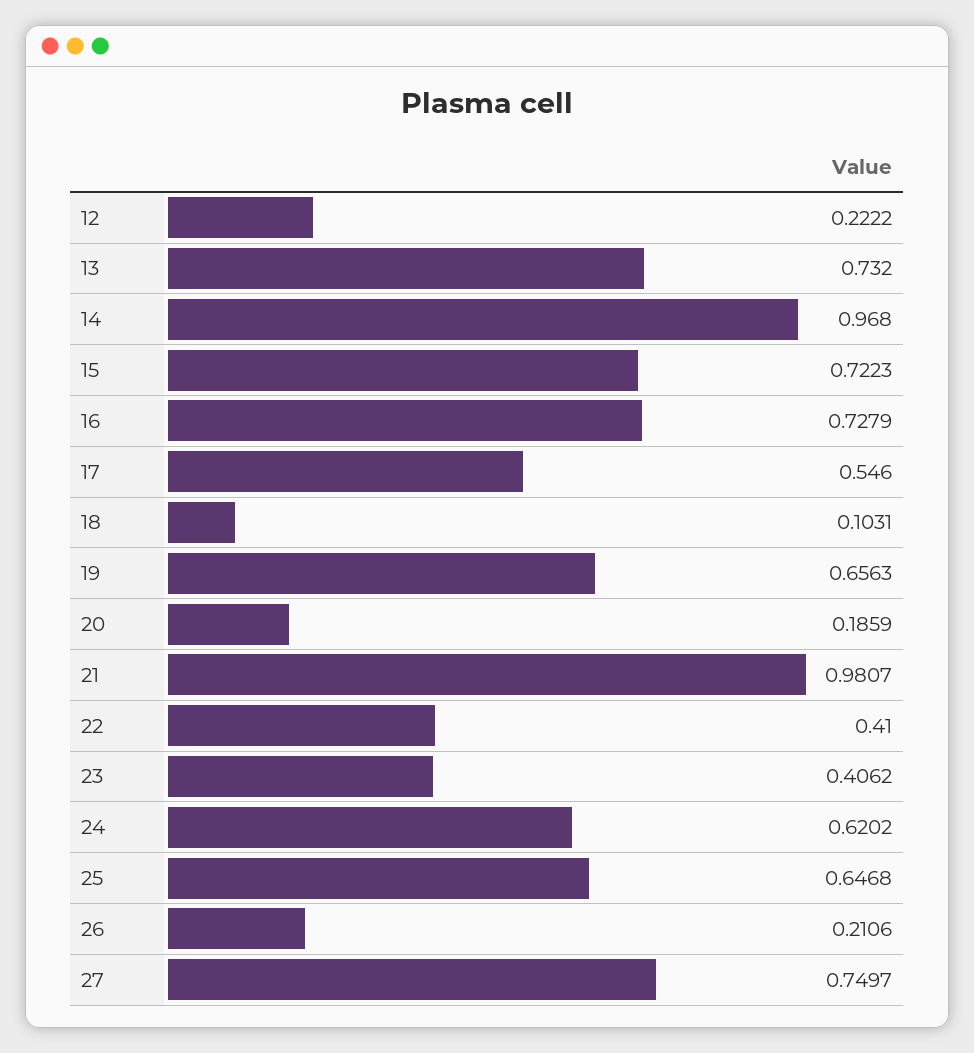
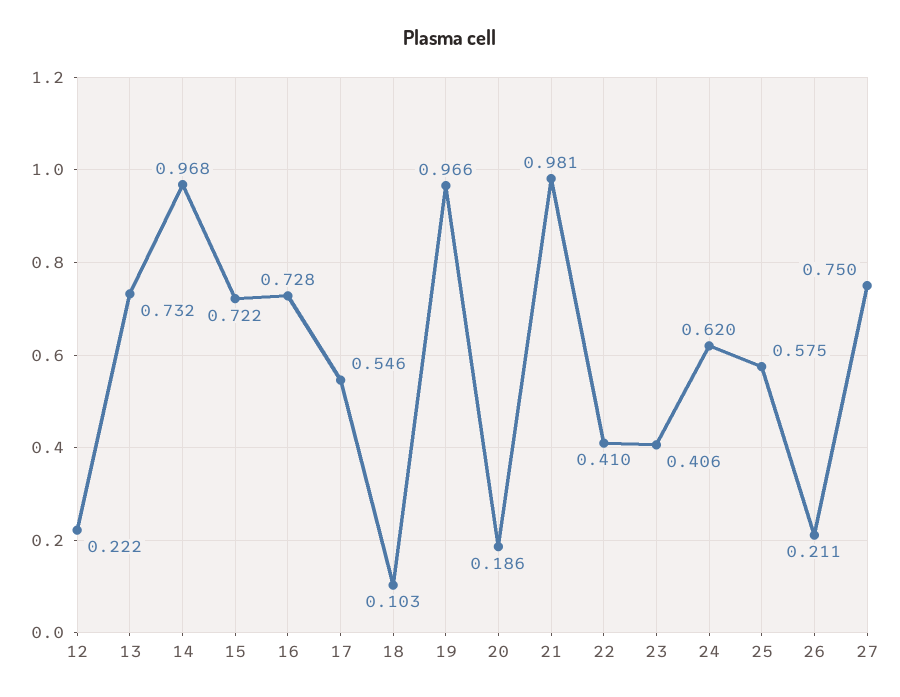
19: 0.6563 -> 0.966
25: 0.6468 -> 0.575

